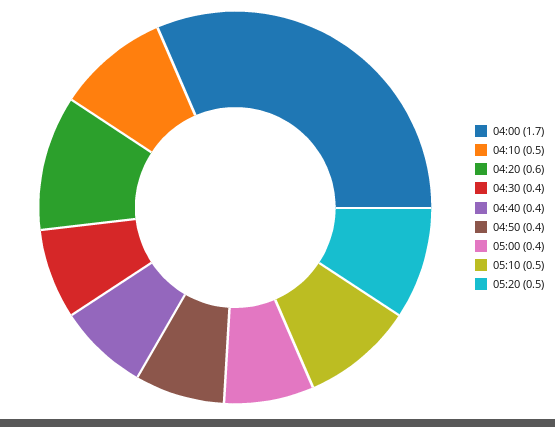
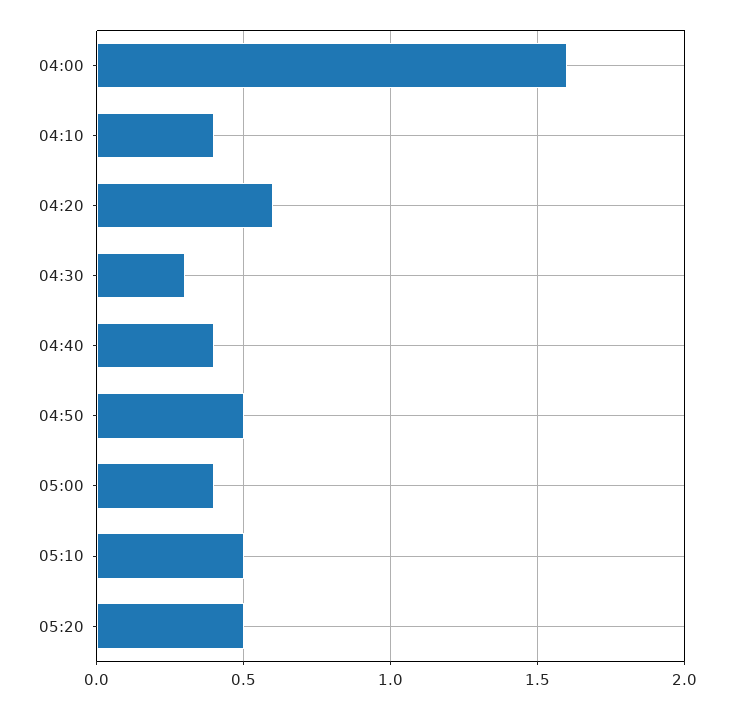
04:00: 1.7 -> 1.6
04:10: 0.5 -> 0.4
04:30: 0.4 -> 0.3
04:50: 0.4 -> 0.5

